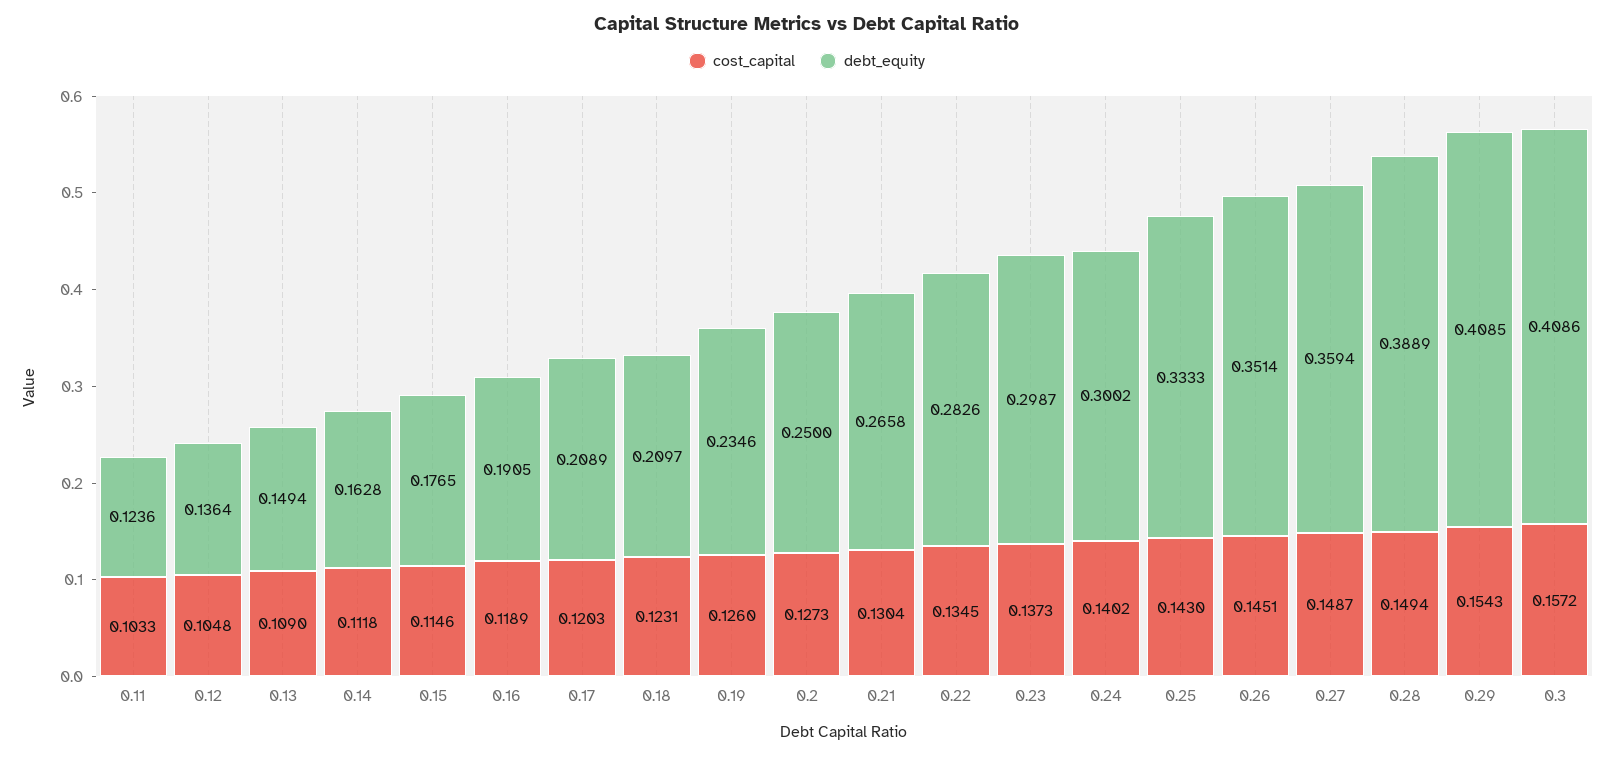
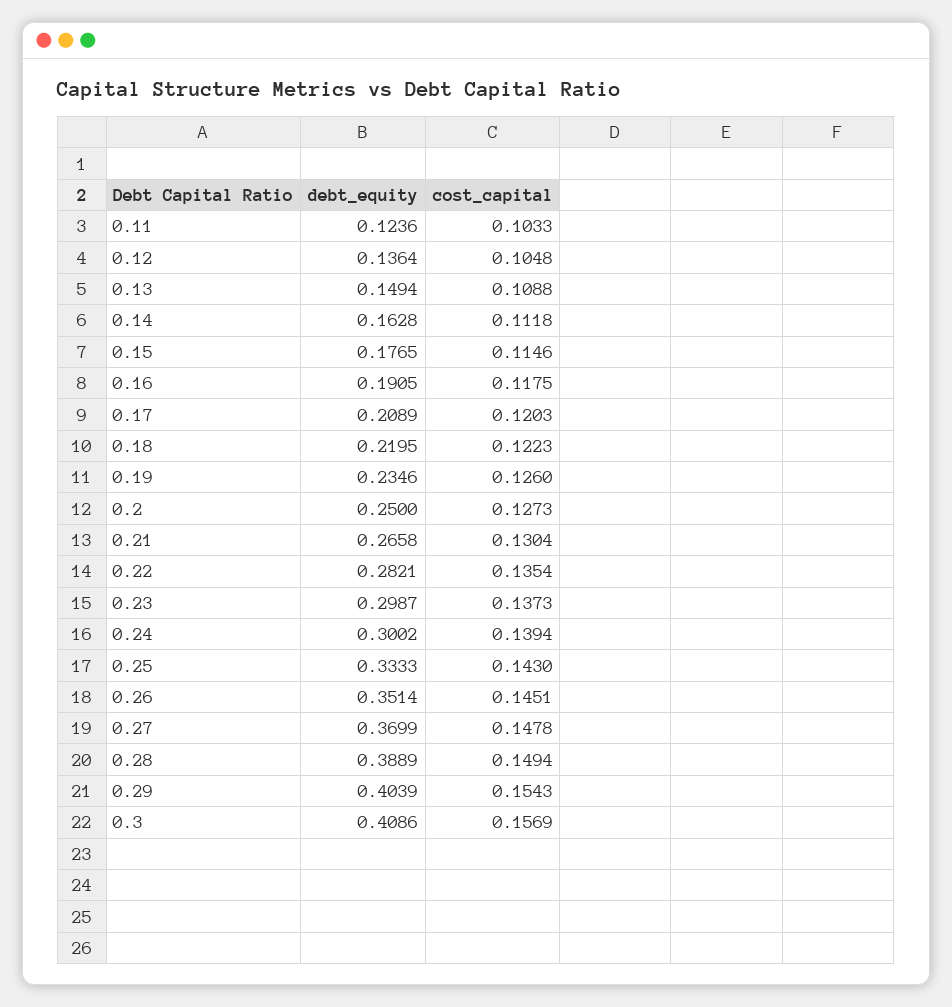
cost_capital, 0.13: 0.109 -> 0.1088
cost_capital, 0.16: 0.1189 -> 0.1175
cost_capital, 0.18: 0.1231 -> 0.1223
debt_equity, 0.18: 0.2097 -> 0.2195
cost_capital, 0.22: 0.1345 -> 0.1354
debt_equity, 0.22: 0.2826 -> 0.2821
cost_capital, 0.24: 0.1402 -> 0.1394
cost_capital, 0.27: 0.1487 -> 0.1478
debt_equity, 0.27: 0.3594 -> 0.3699
debt_equity, 0.29: 0.4085 -> 0.4039
cost_capital, 0.3: 0.1572 -> 0.1569

